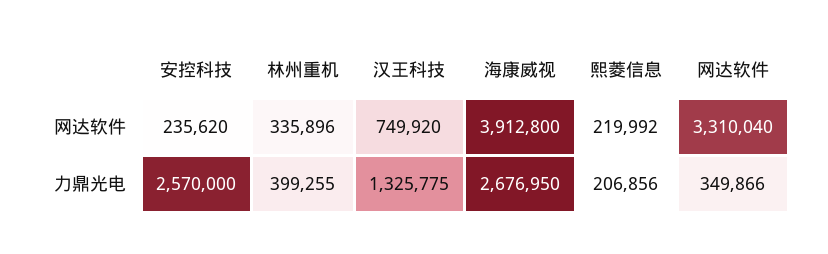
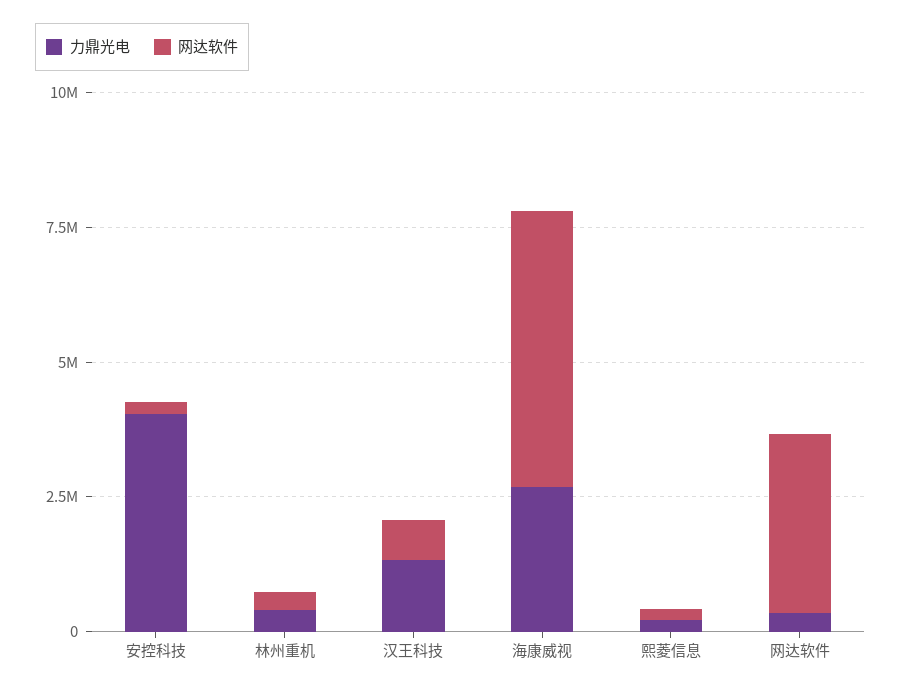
网达软件, 海康威视: 3912800 -> 5000000
力鼎光电, 安控科技: 2570000 -> 4000000

